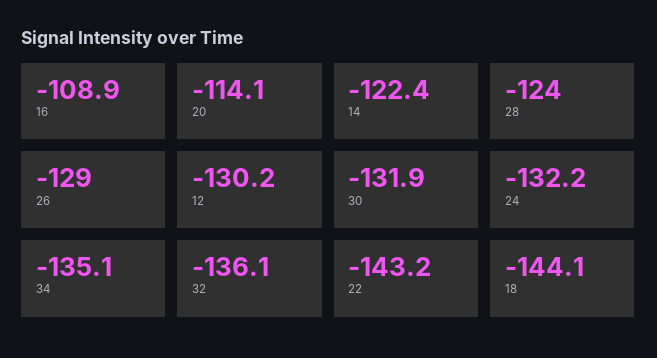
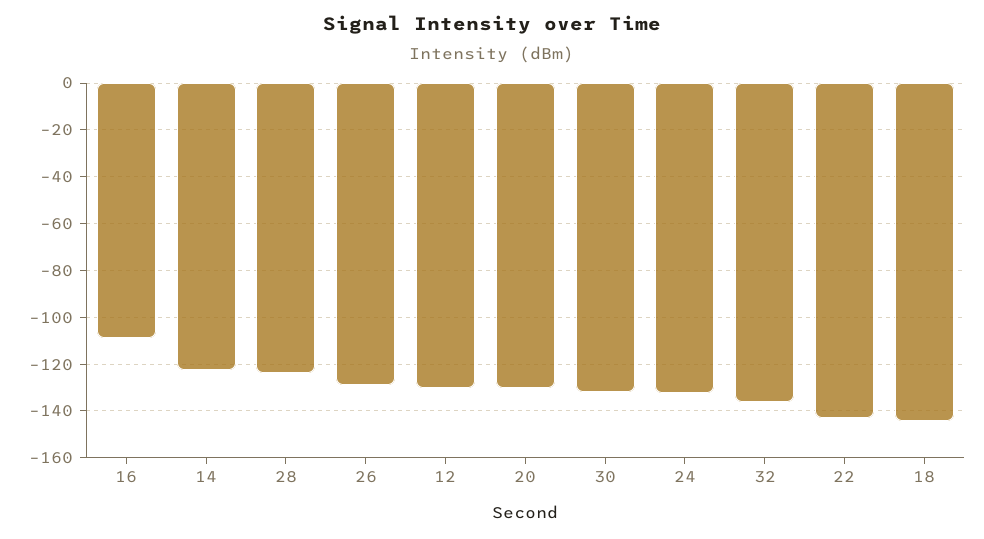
20: -114.1 -> -130
34: -135.1 -> none

